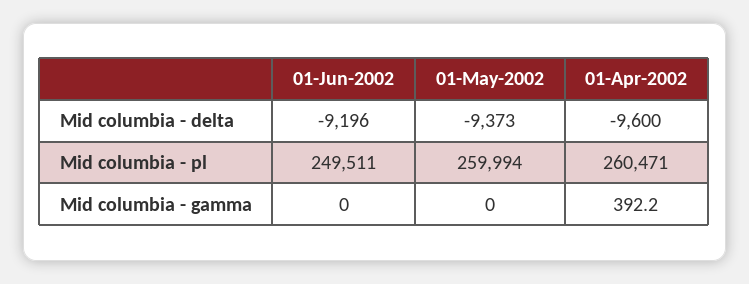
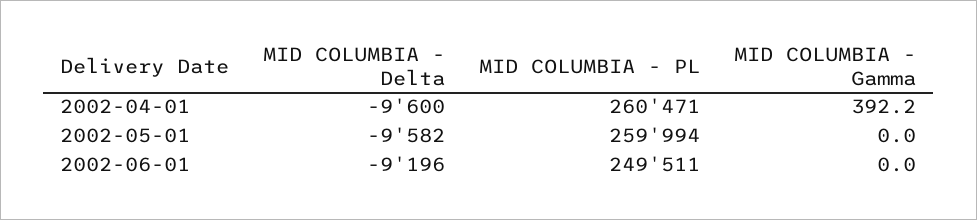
01-May-2002, Mid columbia - delta: -9373 -> -9582

